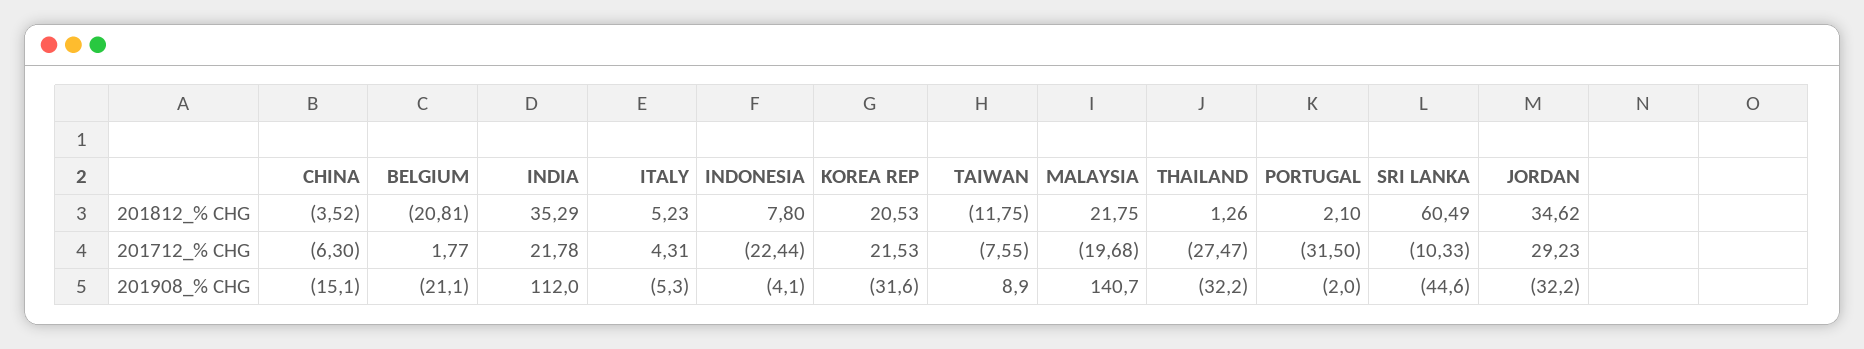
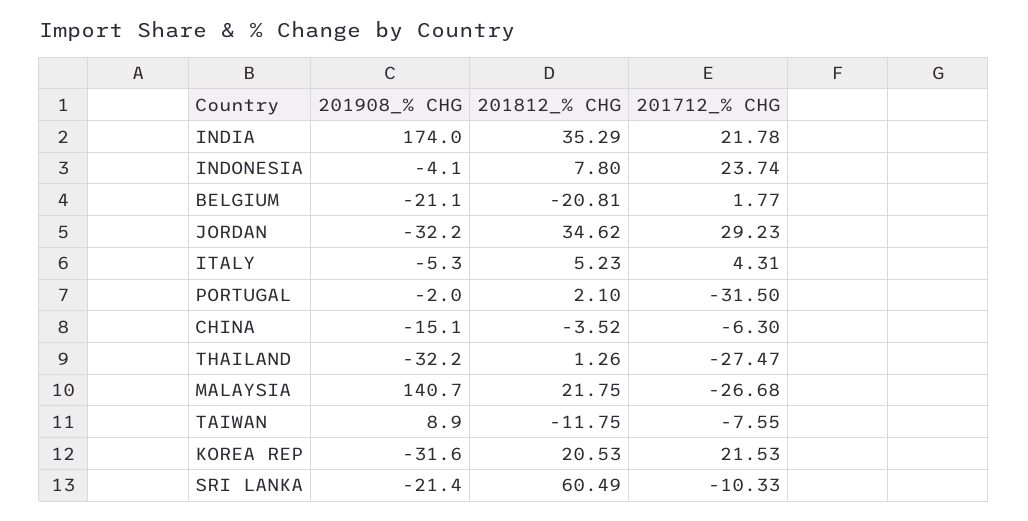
INDONESIA, 201712_% CHG: -22.44 -> 23.74
MALAYSIA, 201712_% CHG: -19.68 -> -26.68
INDIA, 201908_% CHG: 112 -> 174
SRI LANKA, 201908_% CHG: -44.6 -> -21.4

